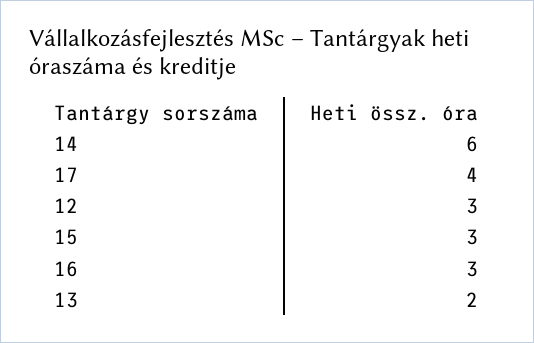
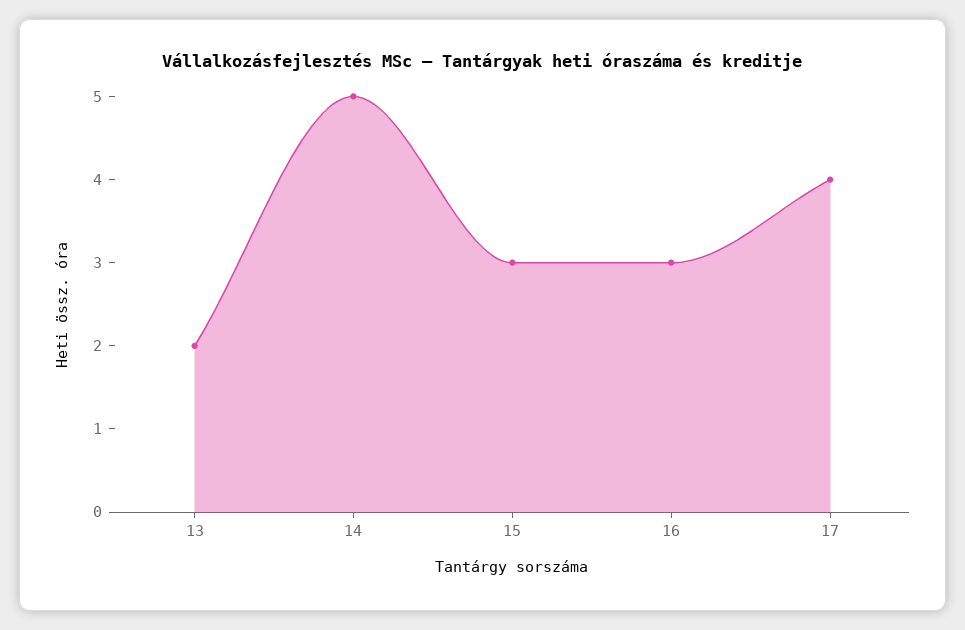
14: 6 -> 5
12: 3 -> none

